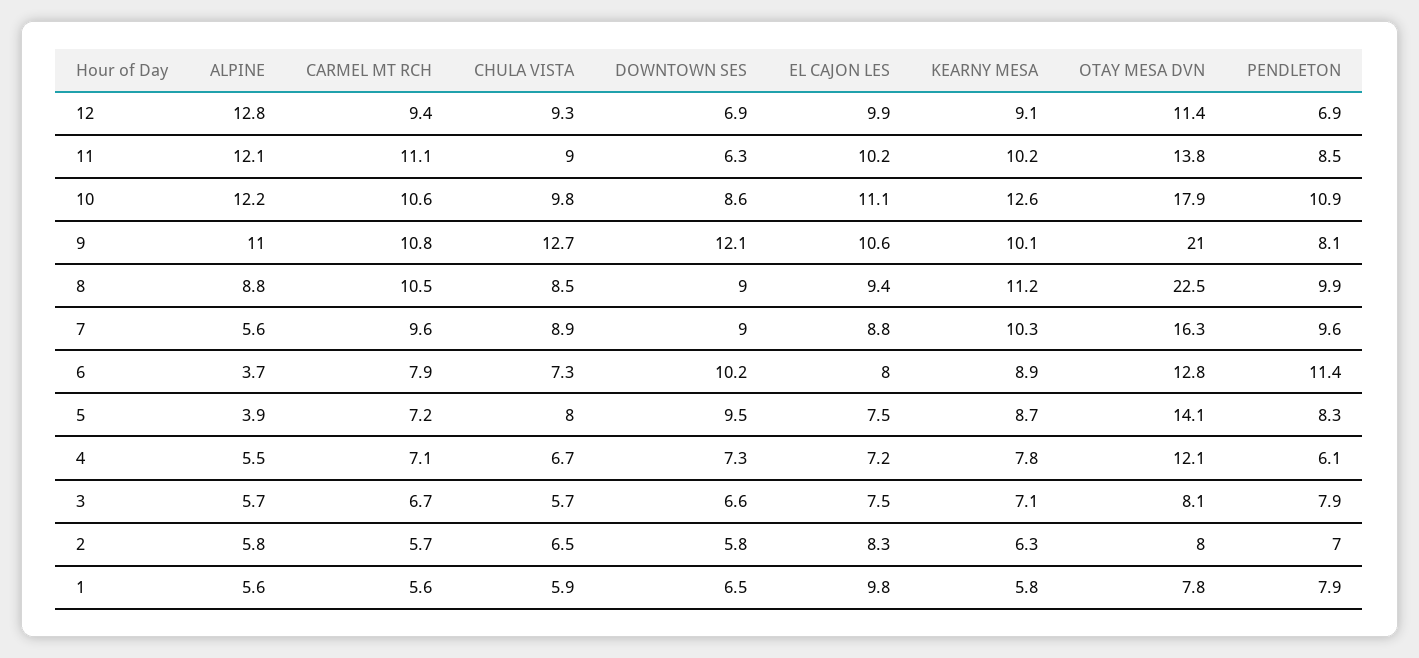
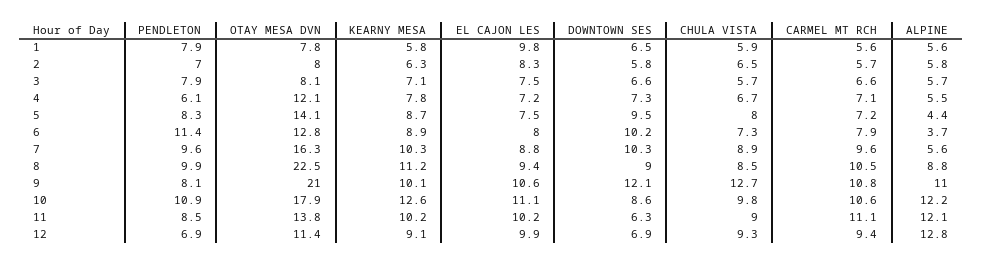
DOWNTOWN SES, 7: 9 -> 10.3
ALPINE, 5: 3.9 -> 4.4
CARMEL MT RCH, 3: 6.7 -> 6.6

